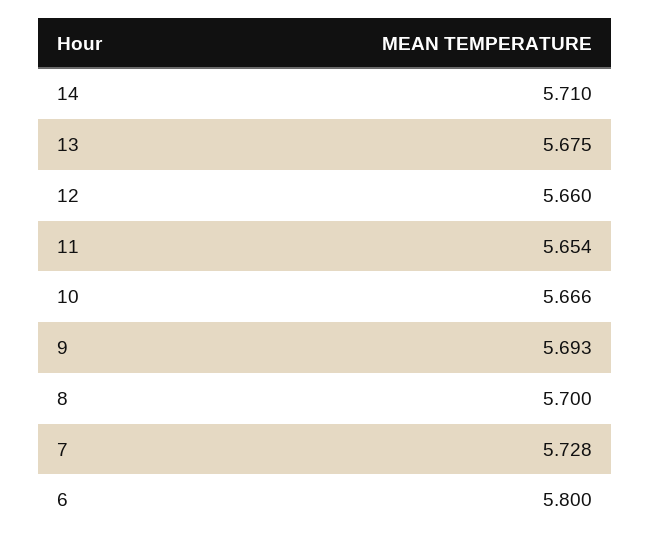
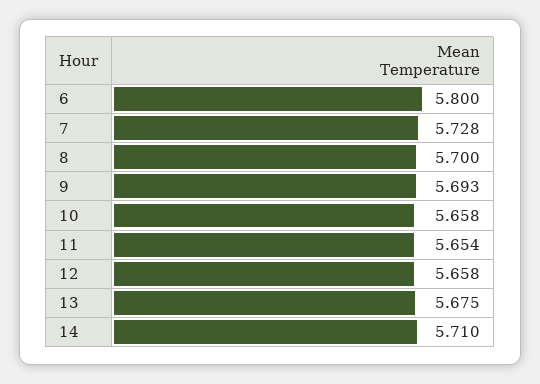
12: 5.66 -> 5.658
10: 5.666 -> 5.658

